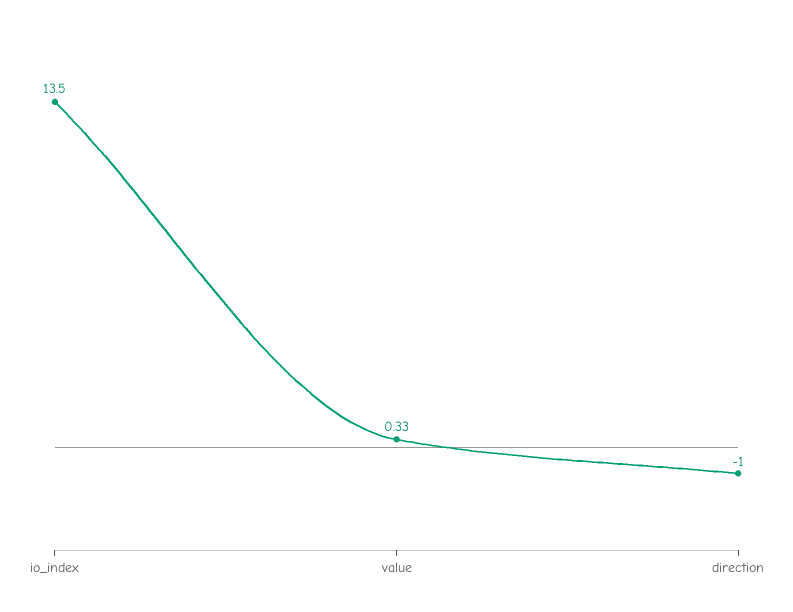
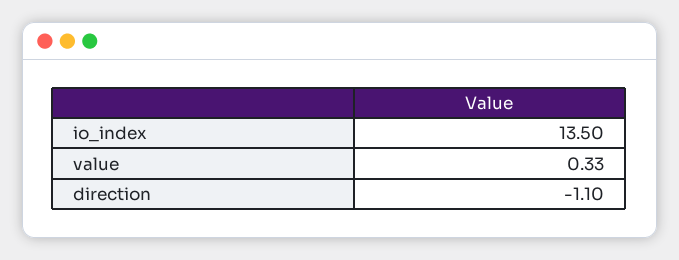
direction: -1 -> -1.1

